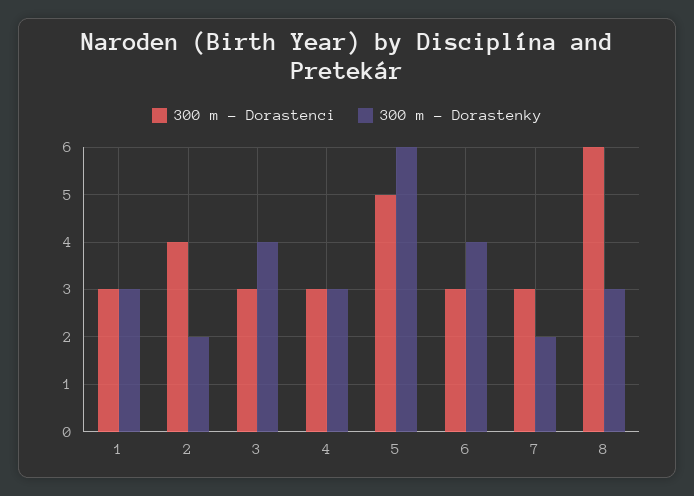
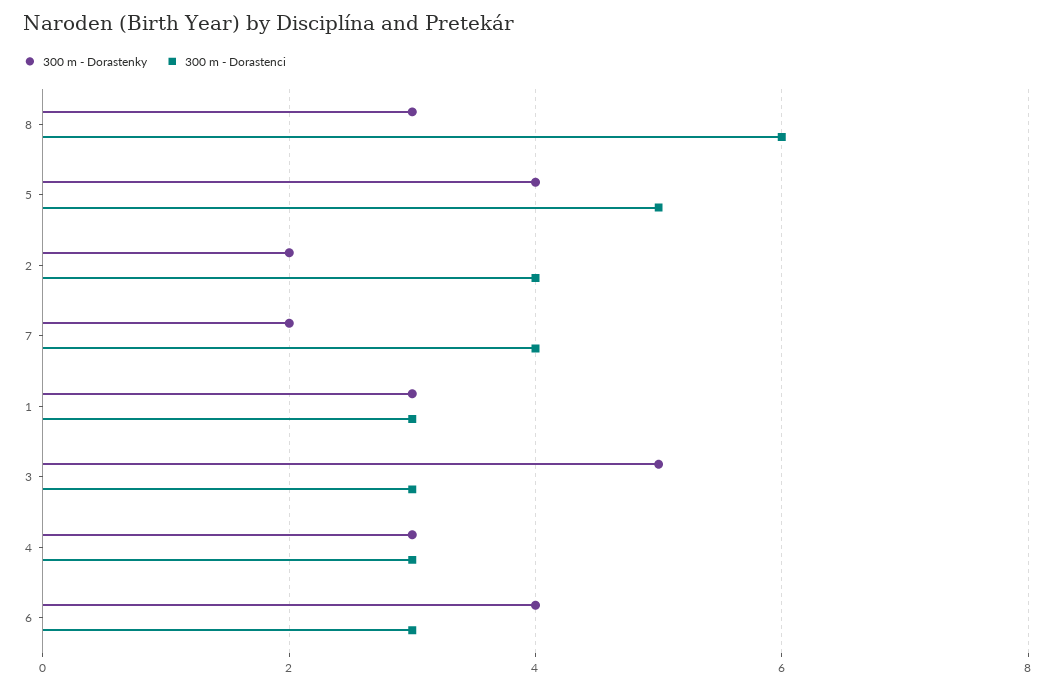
300 m - Dorastenky, 3: 4 -> 5
300 m - Dorastenky, 5: 6 -> 4
300 m - Dorastenci, 7: 3 -> 4

